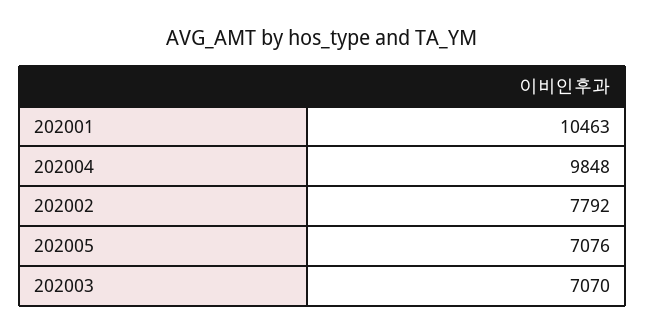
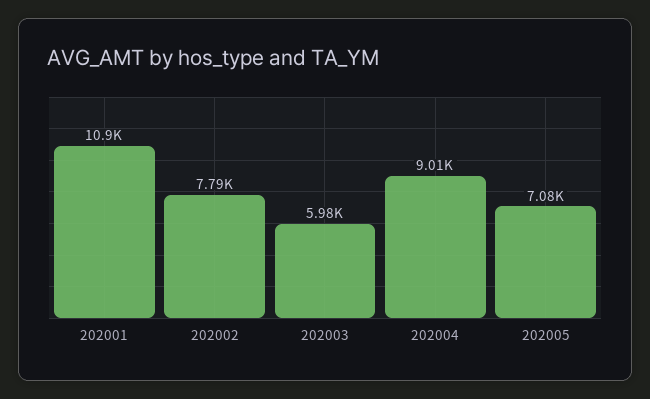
202001: 10463 -> 10900
202004: 9848 -> 9010
202003: 7070 -> 5980

